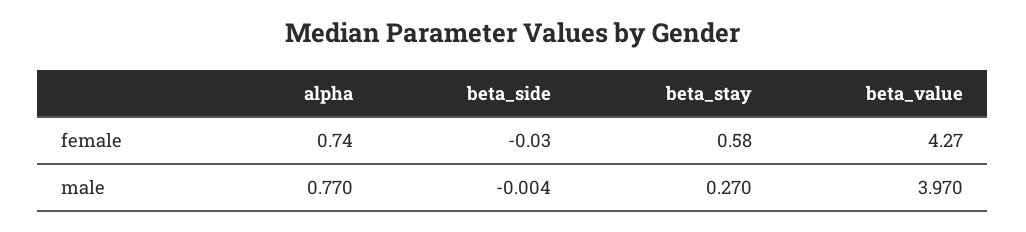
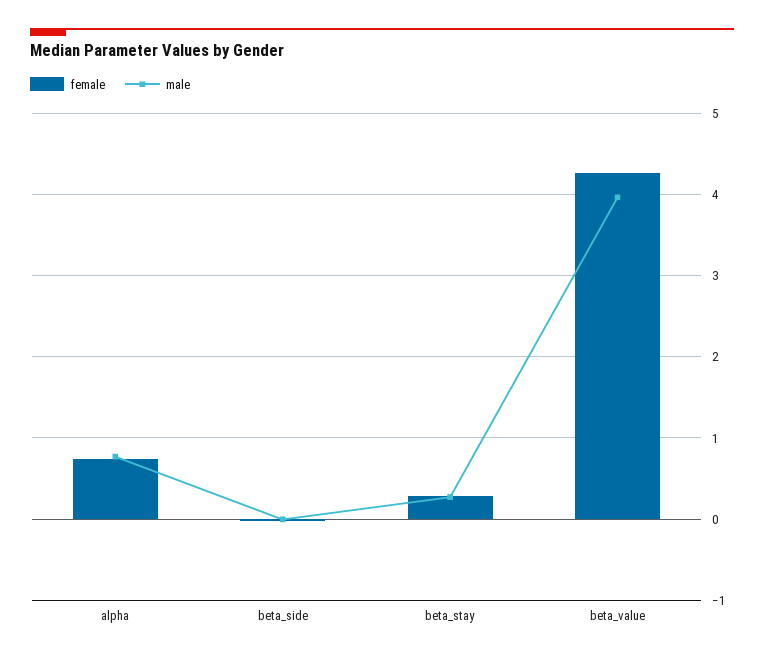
female, beta_stay: 0.58 -> 0.3

